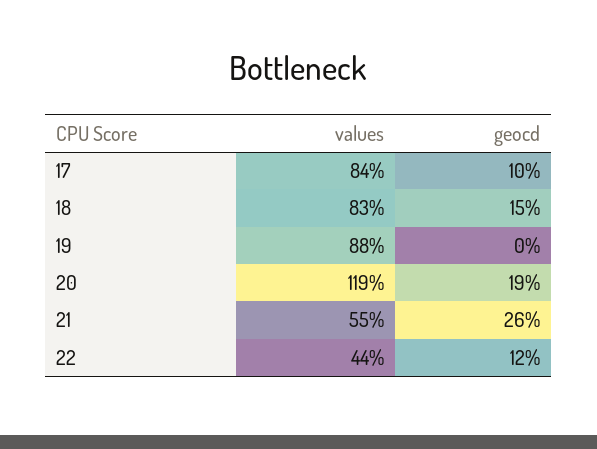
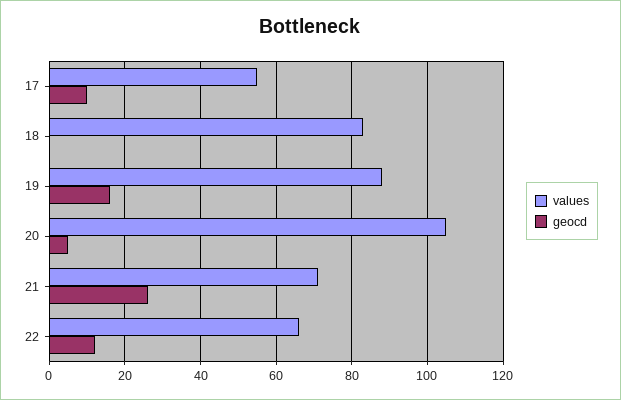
values, 17: 84 -> 55
geocd, 18: 15 -> 0
geocd, 19: 0 -> 15
values, 20: 119 -> 105
geocd, 20: 19 -> 5
values, 21: 55 -> 70
values, 22: 44 -> 65

